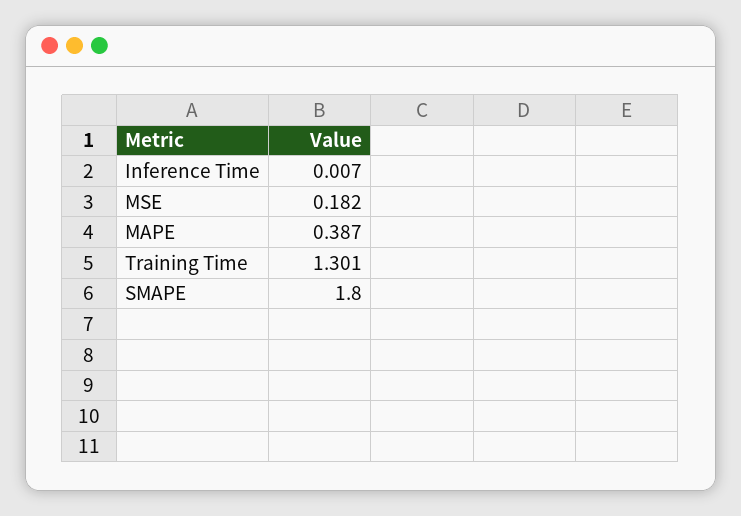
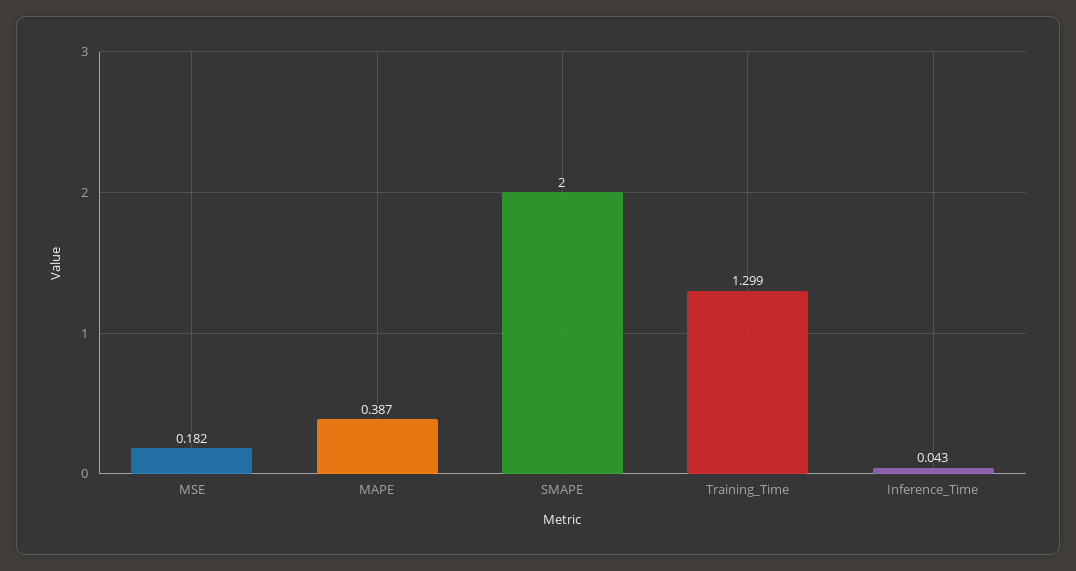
Inference Time: 0.007 -> 0.043
Training Time: 1.301 -> 1.299
SMAPE: 1.8 -> 2

